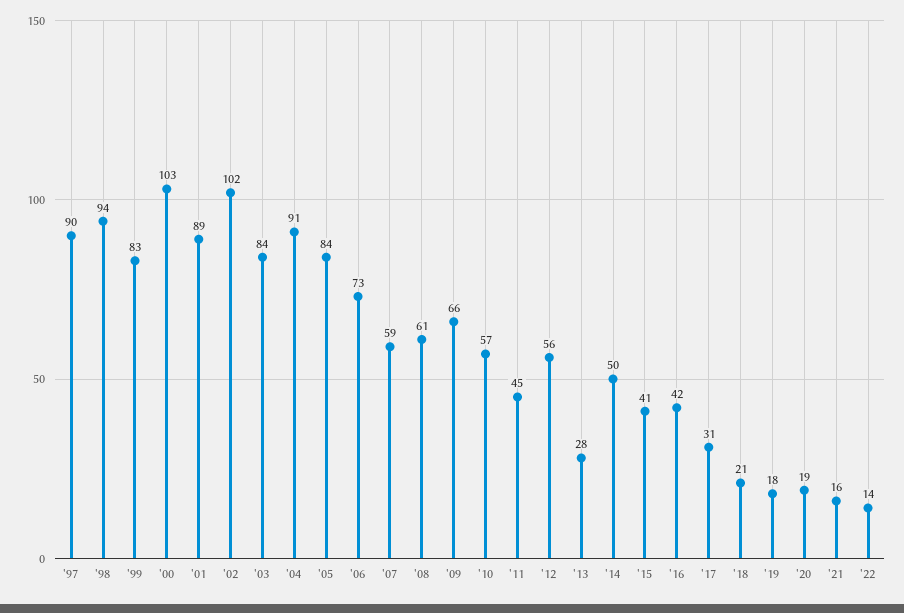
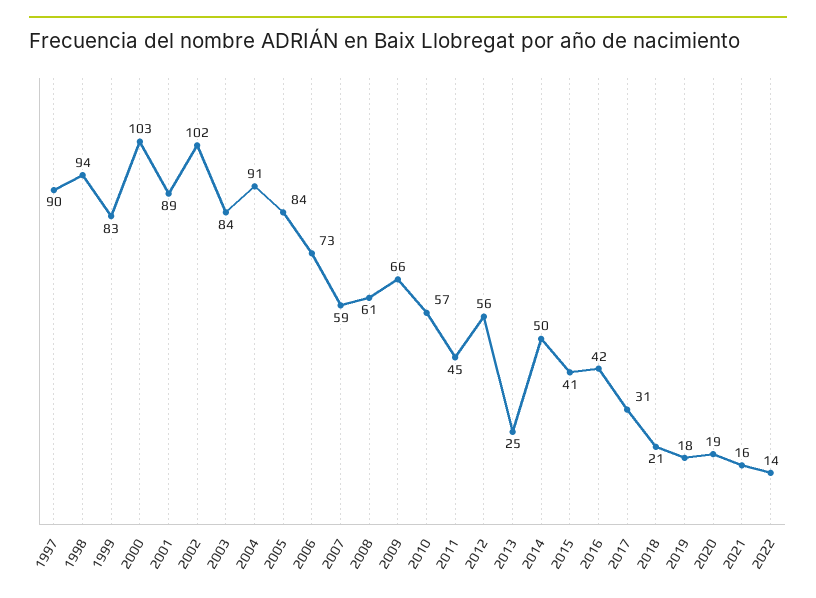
'13: 28 -> 25

